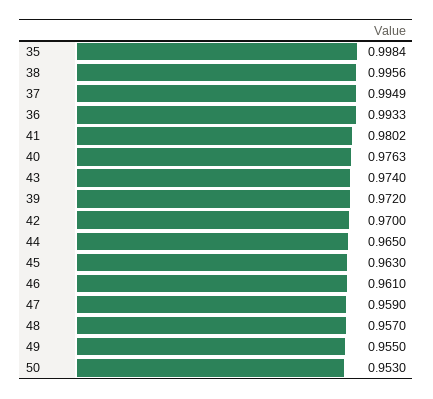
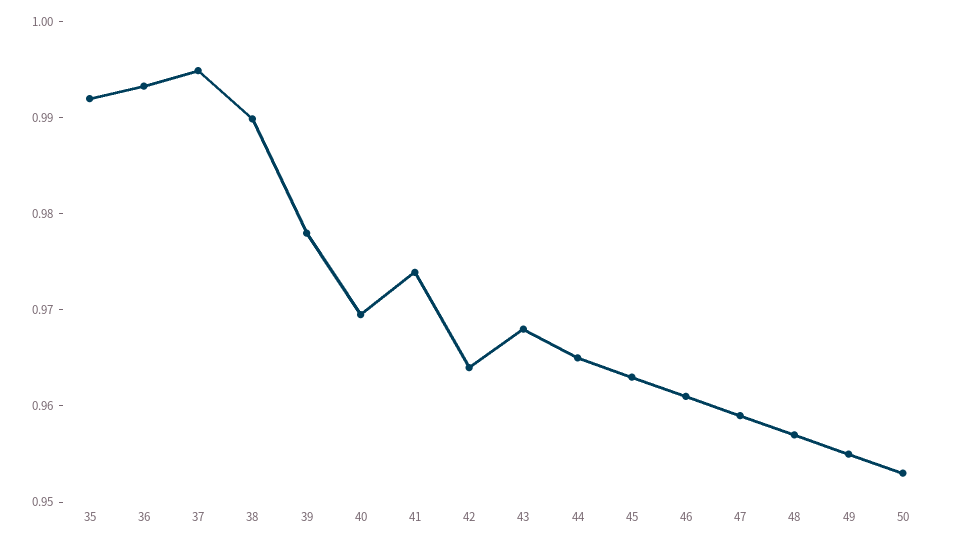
35: 0.9984 -> 0.992
38: 0.9956 -> 0.99
41: 0.9802 -> 0.974
40: 0.9763 -> 0.97
43: 0.974 -> 0.968
39: 0.972 -> 0.978
42: 0.97 -> 0.964

